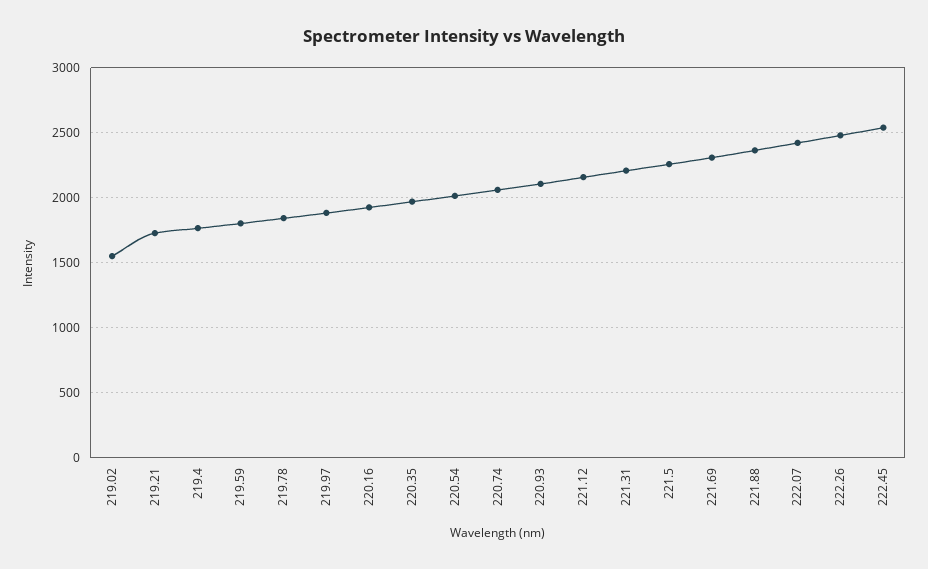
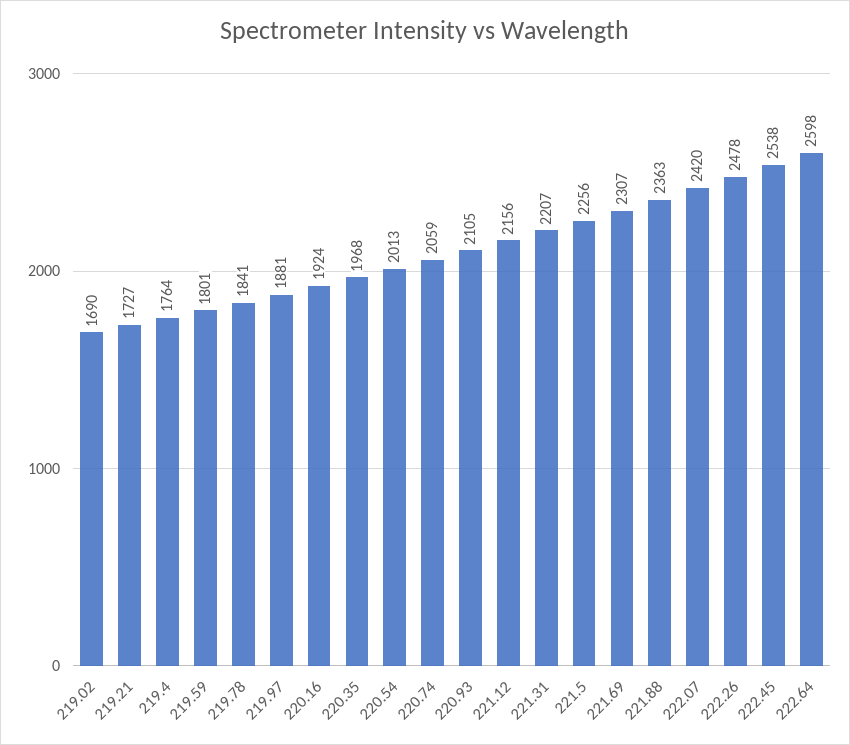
219.02: 1550 -> 1690
222.64: none -> 2598

